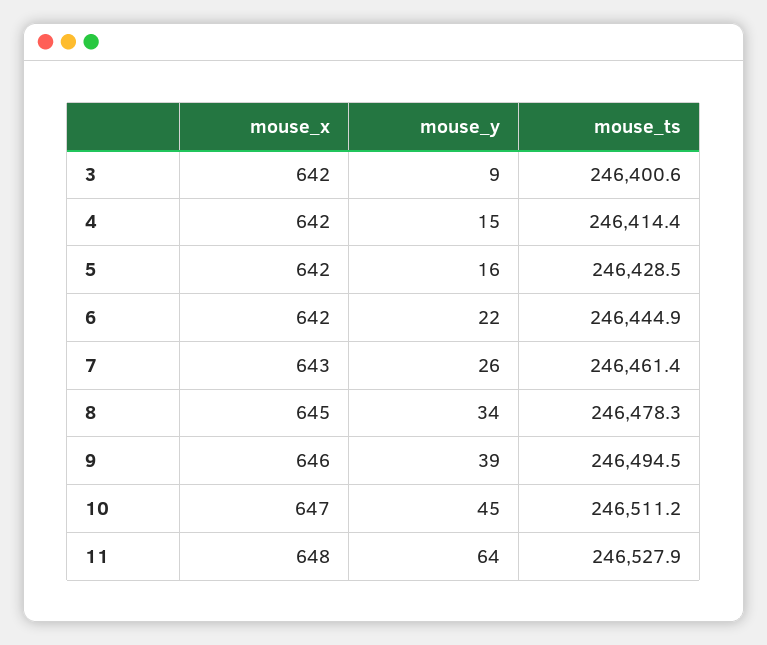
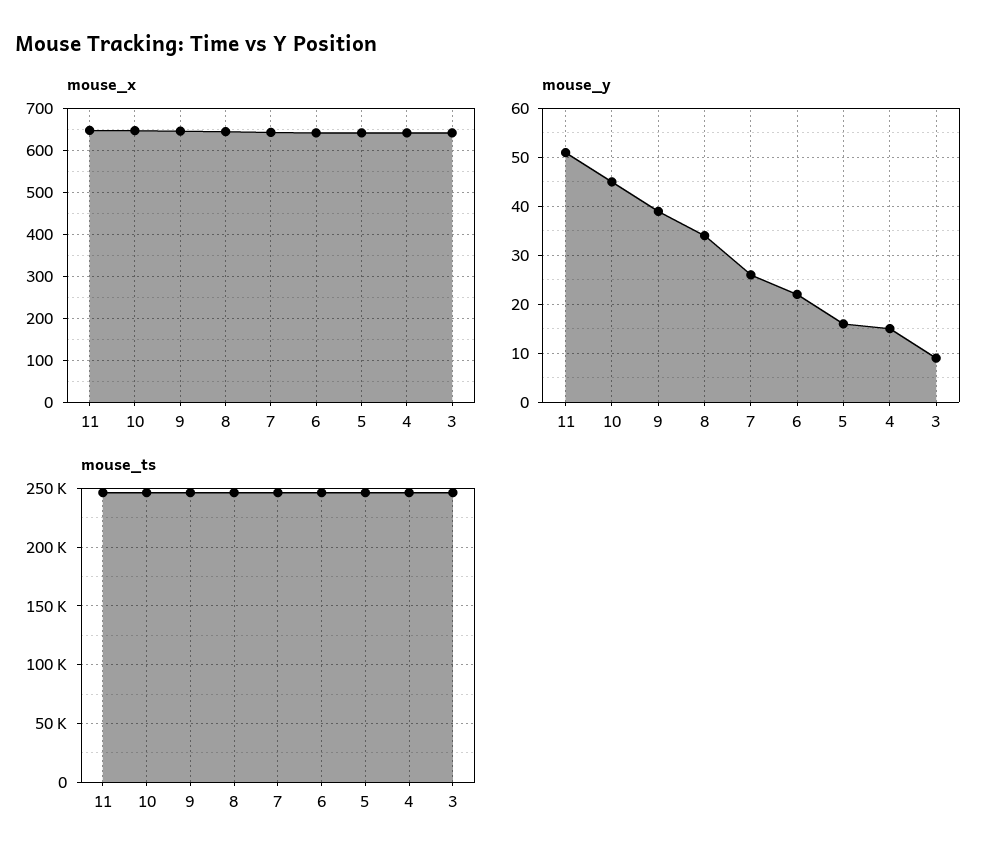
mouse_y, 11: 64 -> 50

